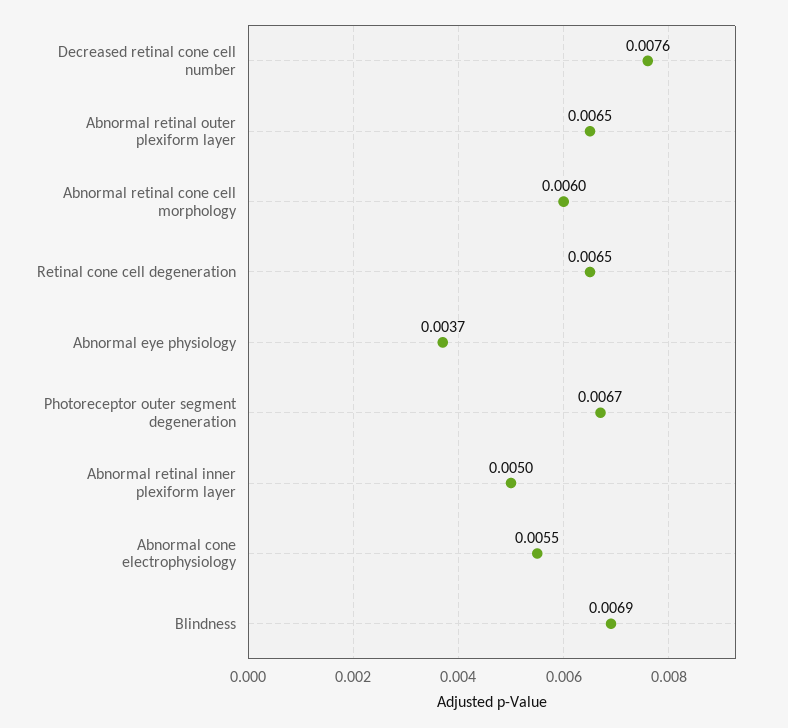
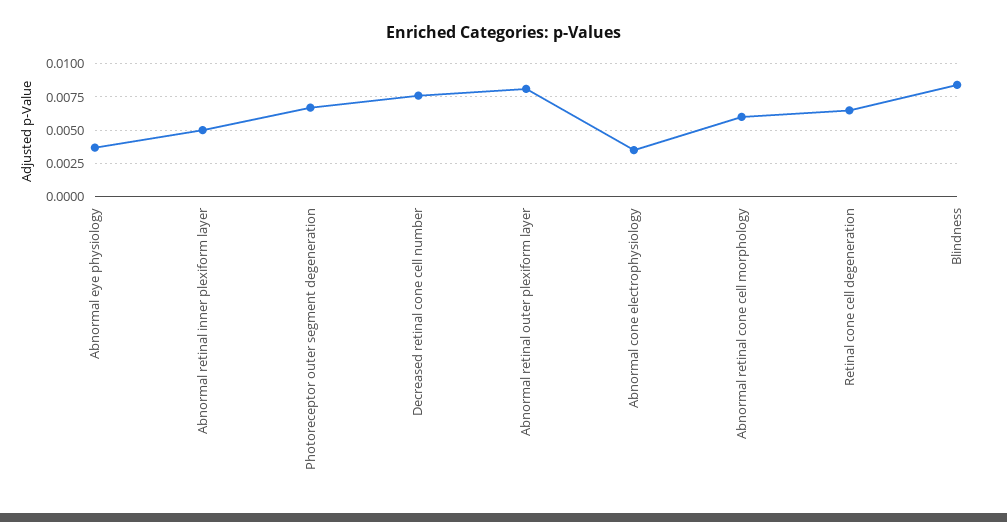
Abnormal retinal outer plexiform layer: 0.0065 -> 0.008
Abnormal cone electrophysiology: 0.0055 -> 0.0035
Blindness: 0.0069 -> 0.0085

